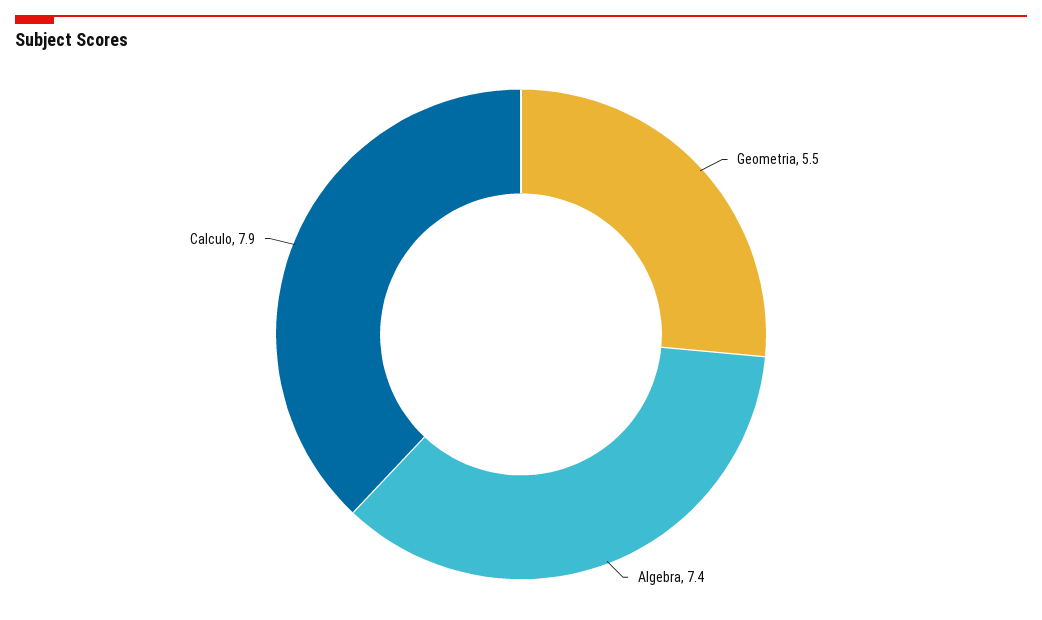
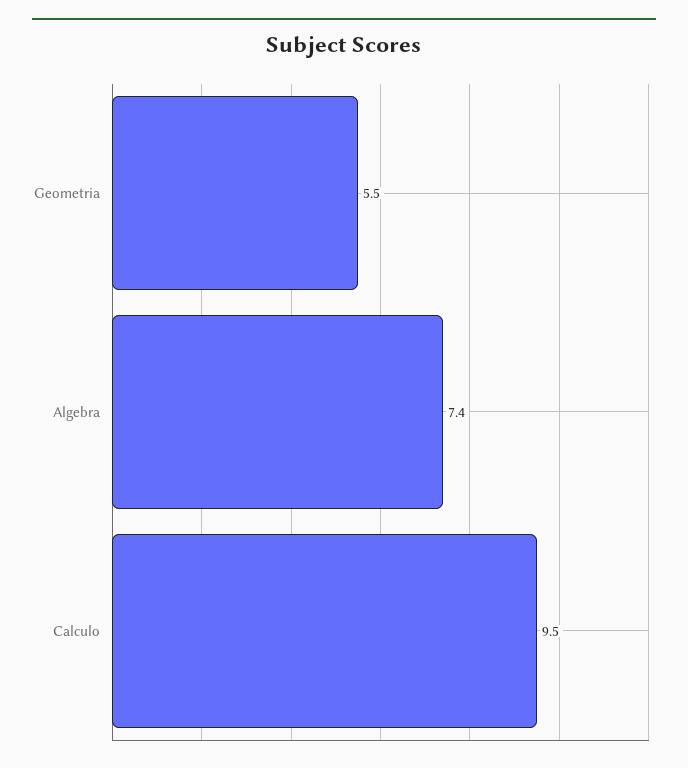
Calculo: 7.9 -> 9.5

